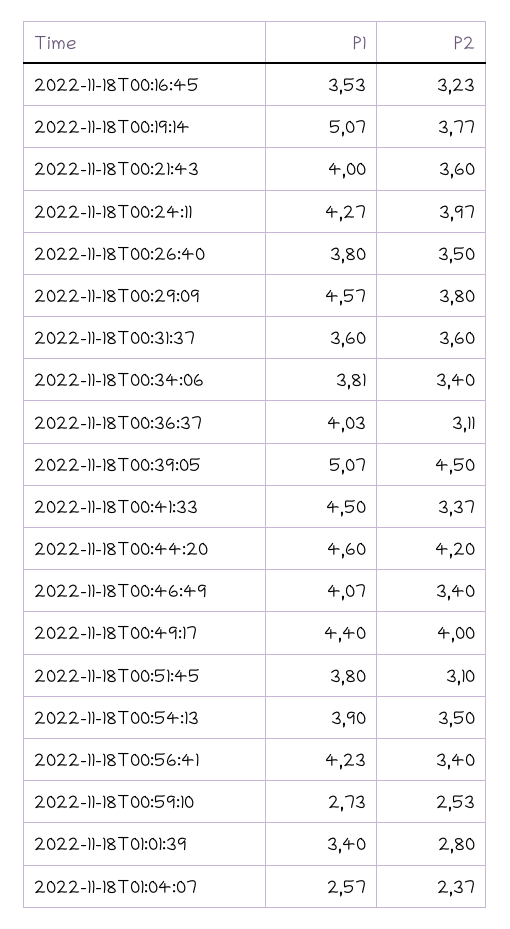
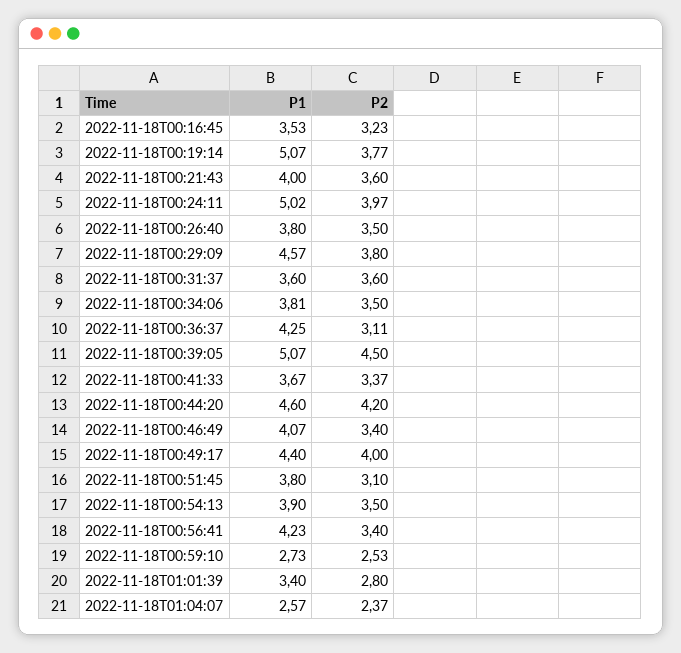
P1, 2022-11-18T00:24:11: 4.27 -> 5.02
P2, 2022-11-18T00:34:06: 3.4 -> 3.5
P1, 2022-11-18T00:36:37: 4.03 -> 4.25
P1, 2022-11-18T00:41:33: 4.5 -> 3.67

